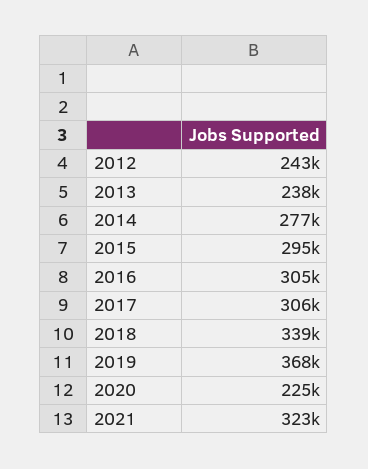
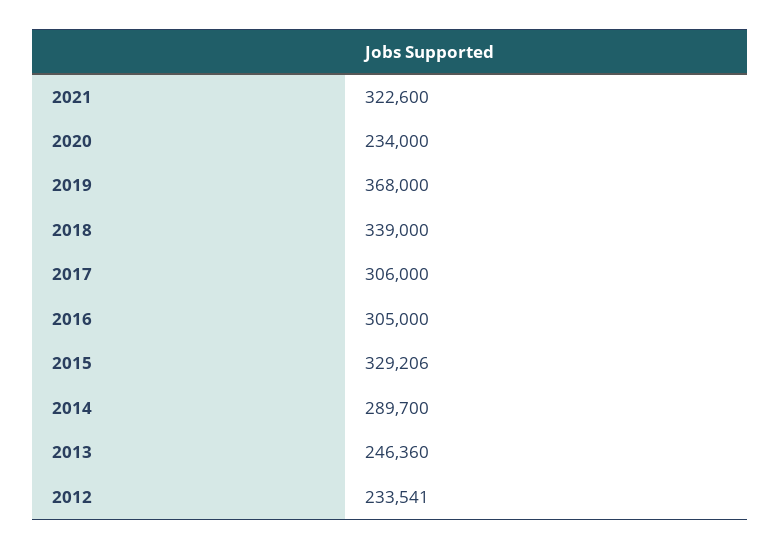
2012: 243000 -> 233541
2013: 238000 -> 246360
2014: 277000 -> 289700
2015: 295000 -> 329206
2020: 225000 -> 234000

